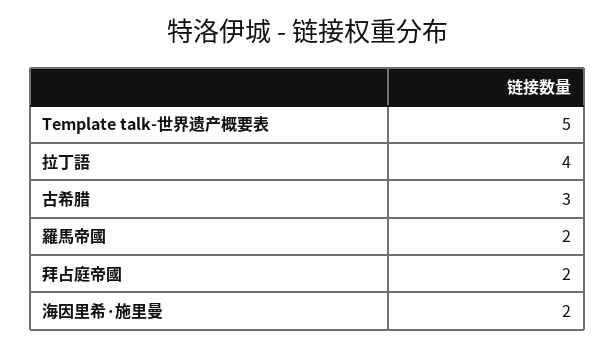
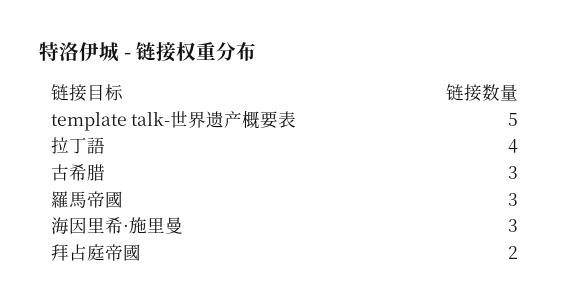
羅馬帝國: 2 -> 3
海因里希·施里曼: 2 -> 3

